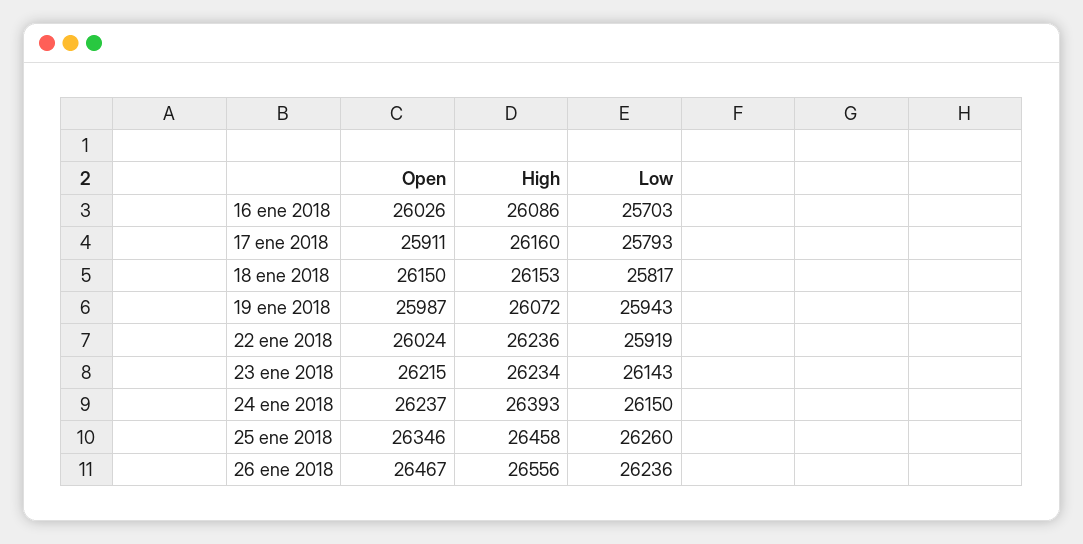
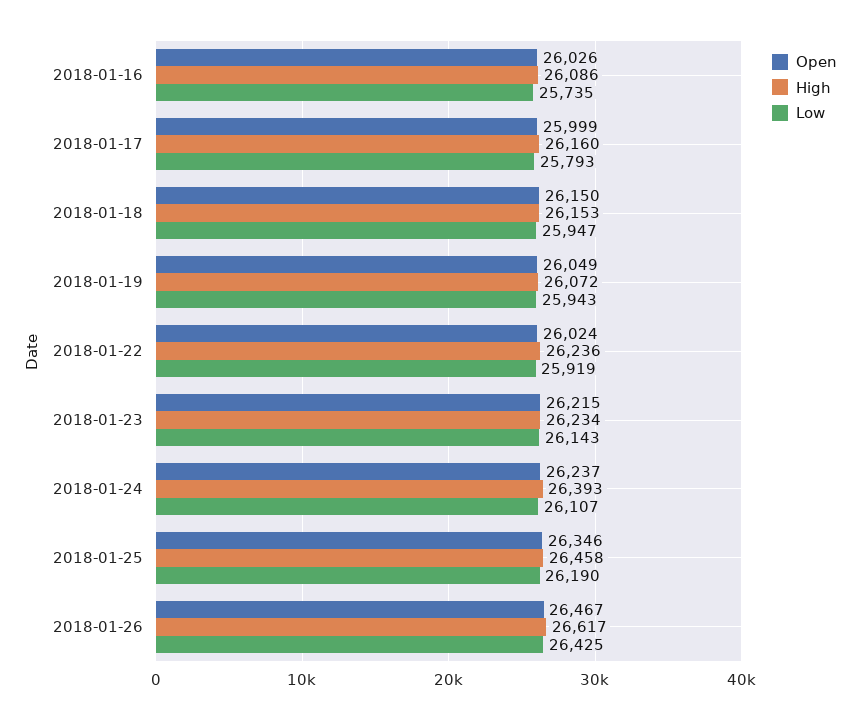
Low, 16 ene 2018: 25703 -> 25735
Open, 17 ene 2018: 25911 -> 25999
Low, 18 ene 2018: 25817 -> 25947
Open, 19 ene 2018: 25987 -> 26049
Low, 24 ene 2018: 26150 -> 26107
Low, 25 ene 2018: 26260 -> 26190
High, 26 ene 2018: 26556 -> 26617
Low, 26 ene 2018: 26236 -> 26425

